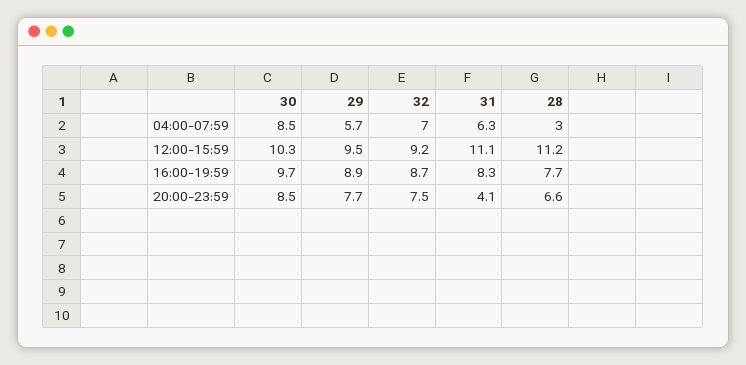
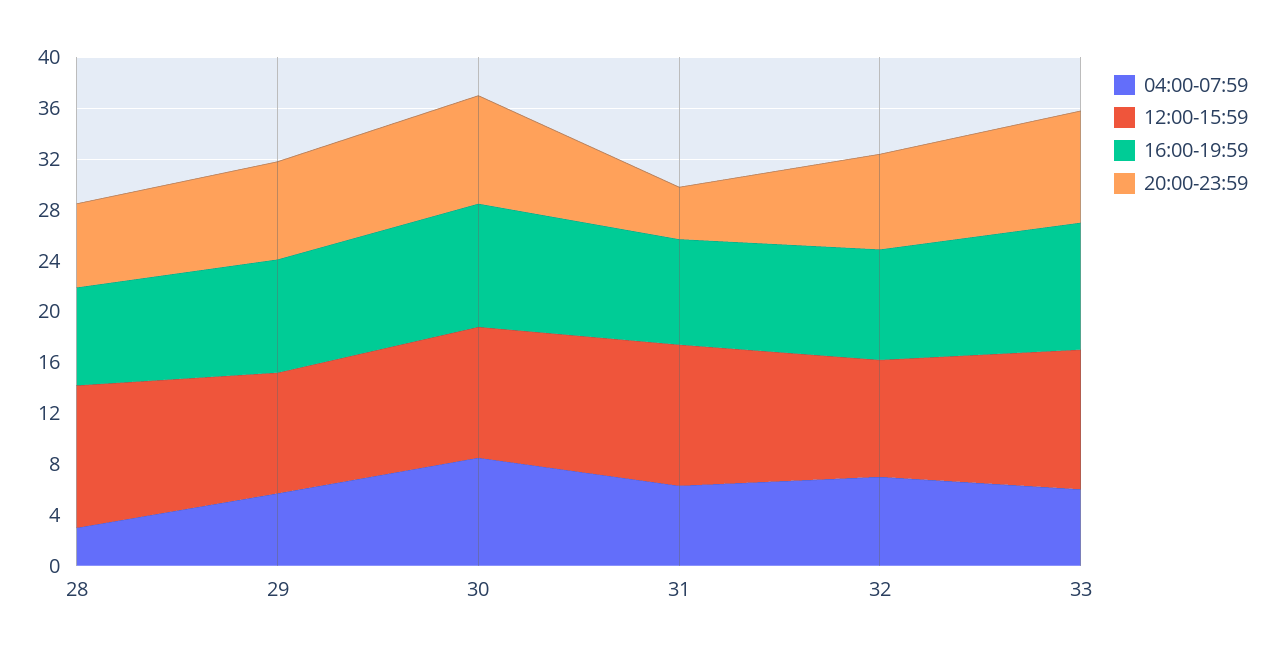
04:00-07:59, 33: none -> 6
12:00-15:59, 33: none -> 11
16:00-19:59, 33: none -> 10
20:00-23:59, 33: none -> 9

